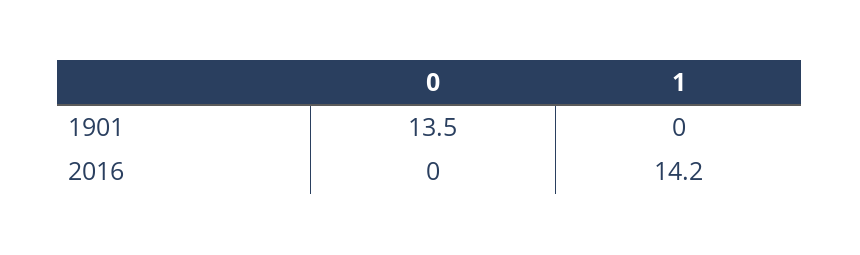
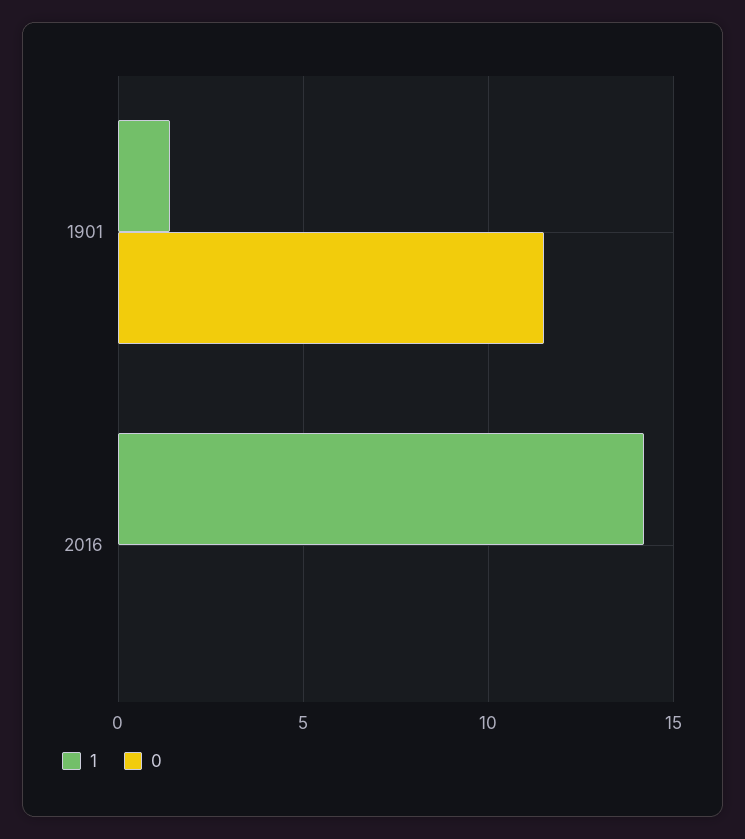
0, 1901: 13.5 -> 11.5
1, 1901: 0 -> 1.5

